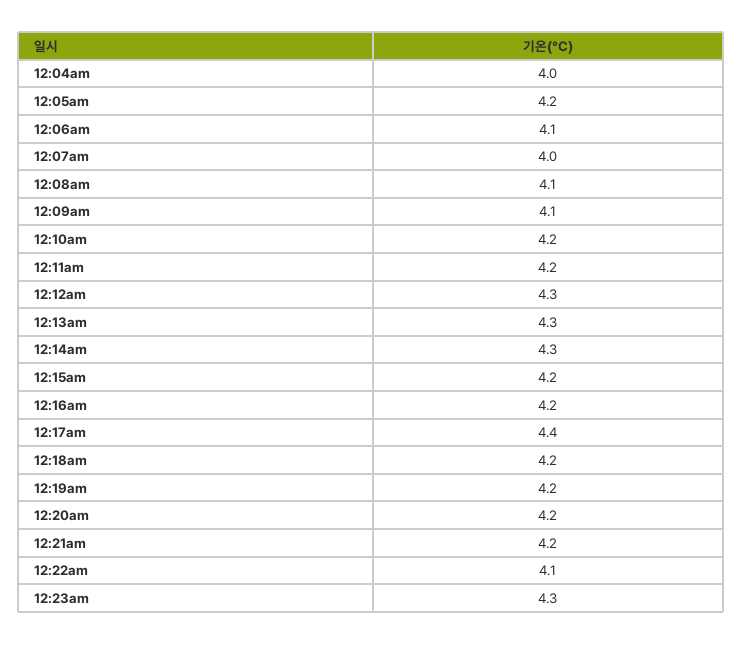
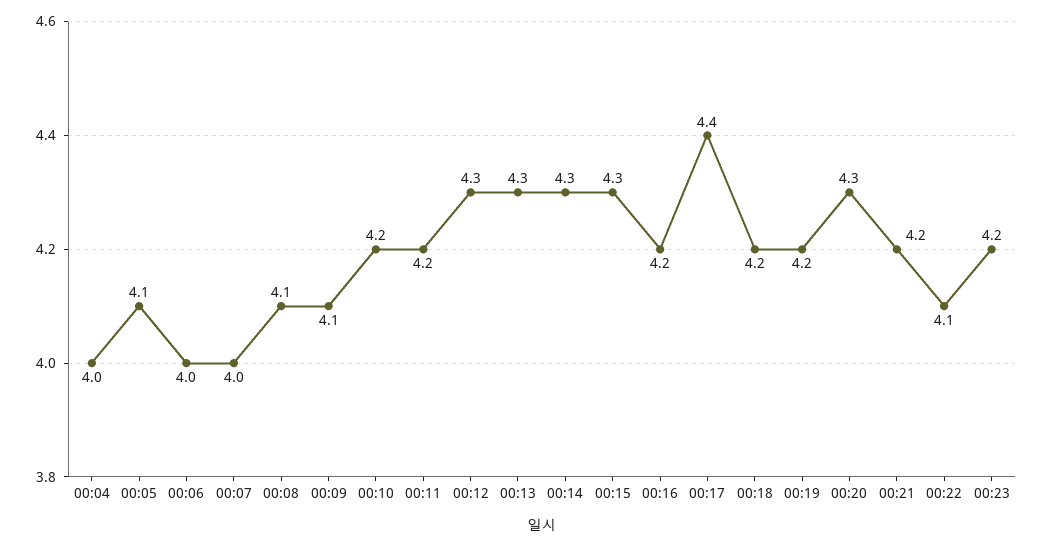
12:05am: 4.2 -> 4.1
12:06am: 4.1 -> 4
12:15am: 4.2 -> 4.3
12:20am: 4.2 -> 4.3
12:23am: 4.3 -> 4.2

